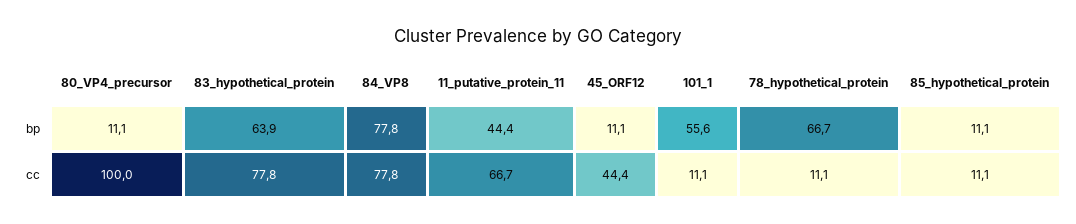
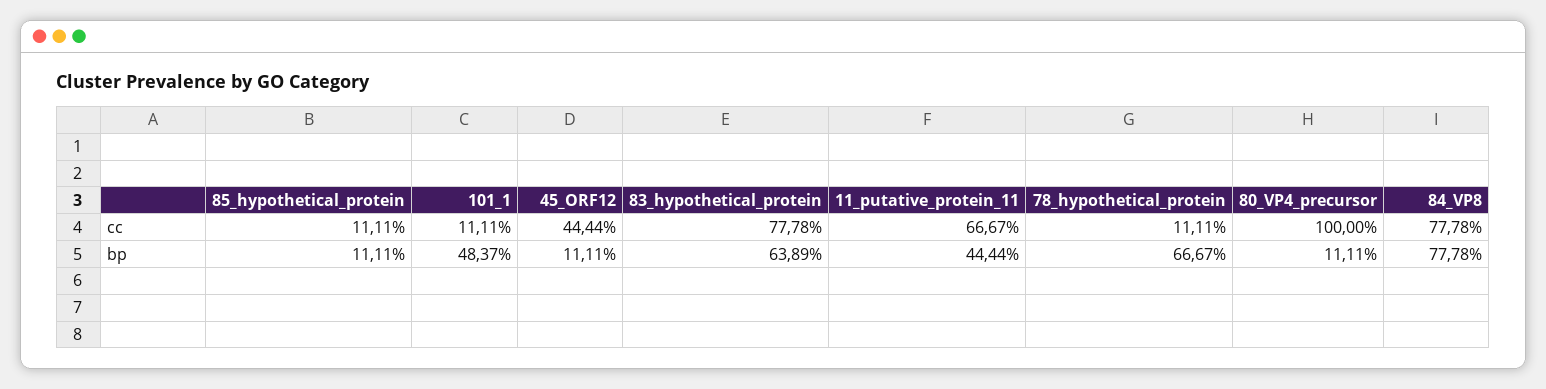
101_1, bp: 55.6 -> 48.37

